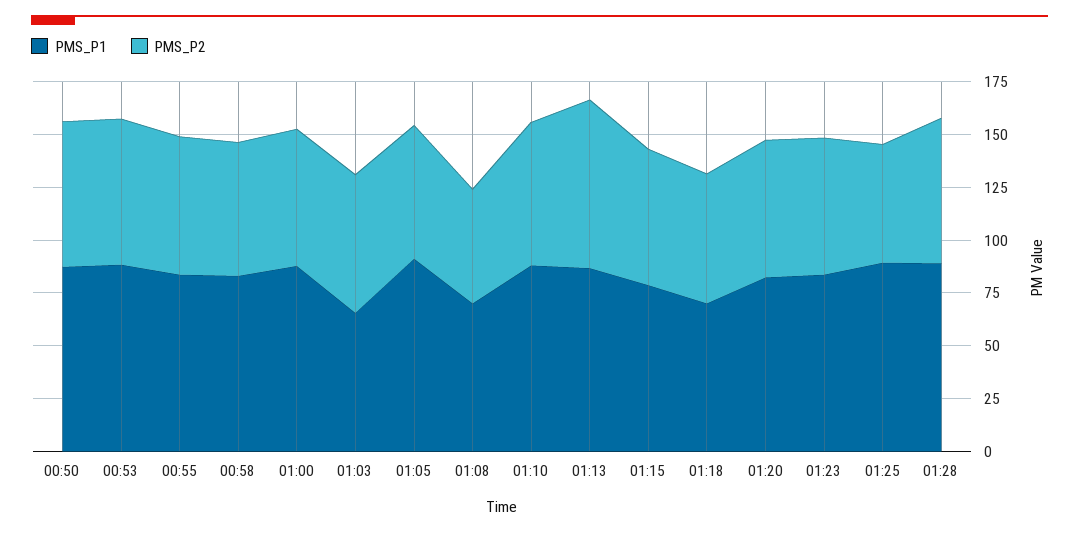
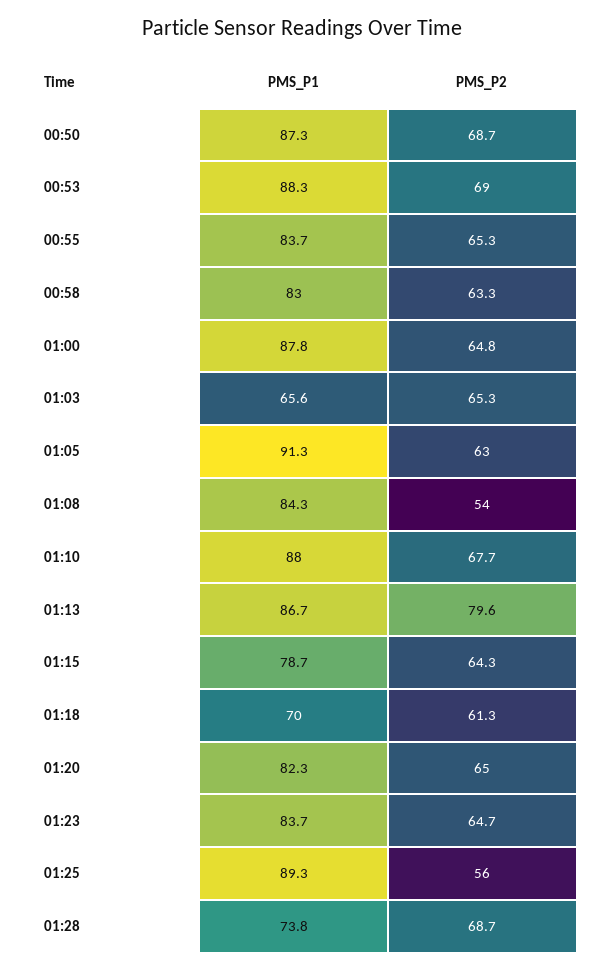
PMS_P1, 01:08: 70 -> 84.3
PMS_P1, 01:28: 90 -> 73.8

